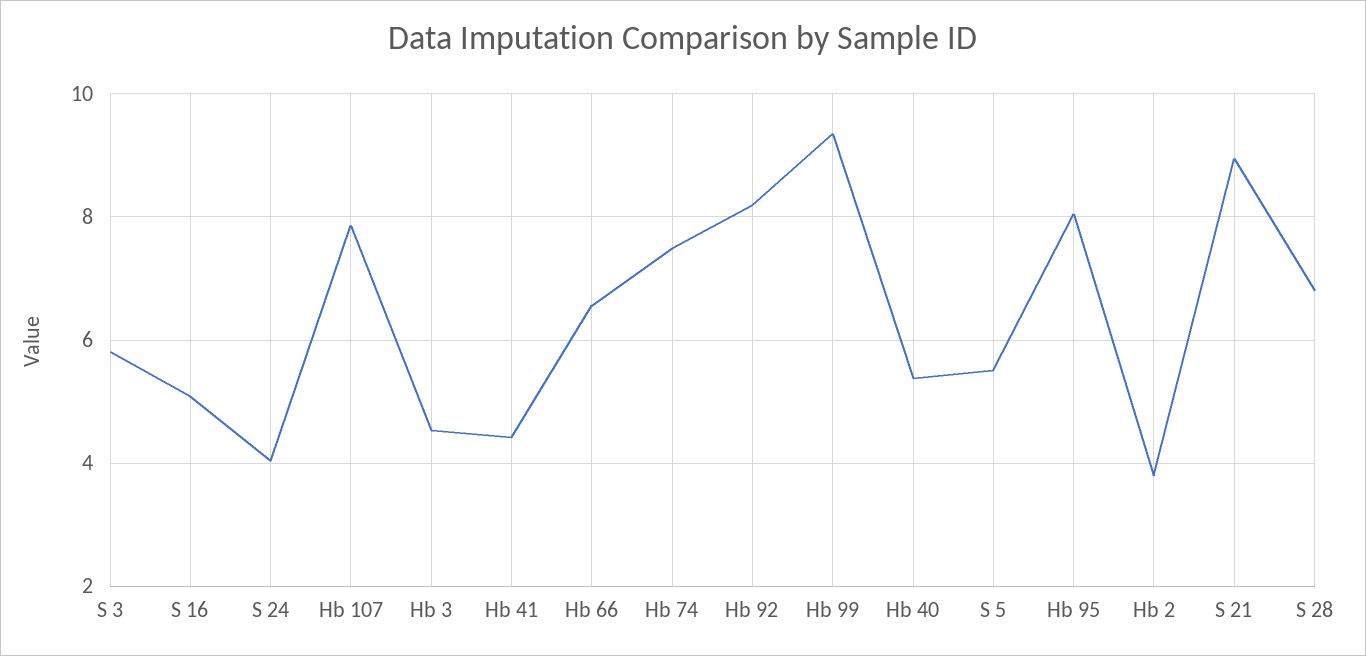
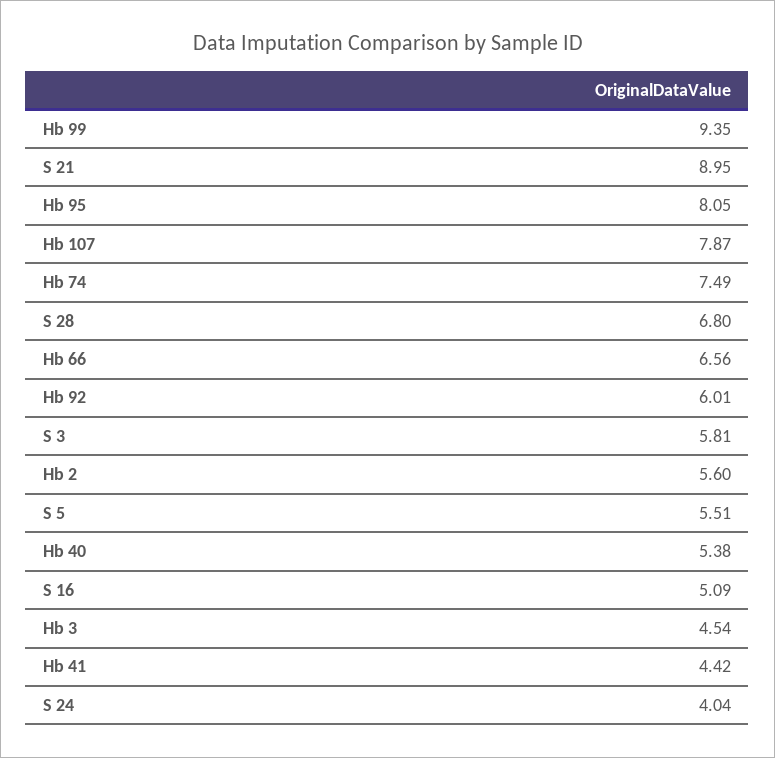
Hb 92: 8.2 -> 6.01
Hb 2: 3.8 -> 5.6

